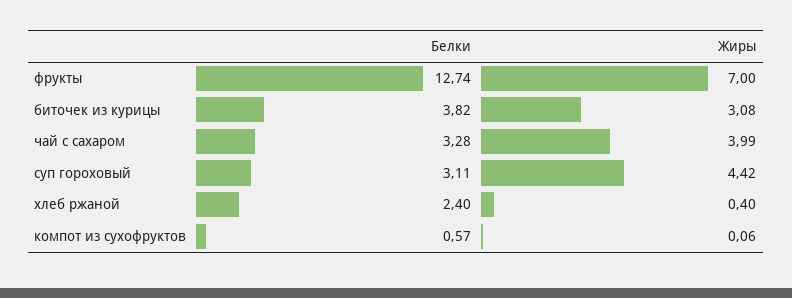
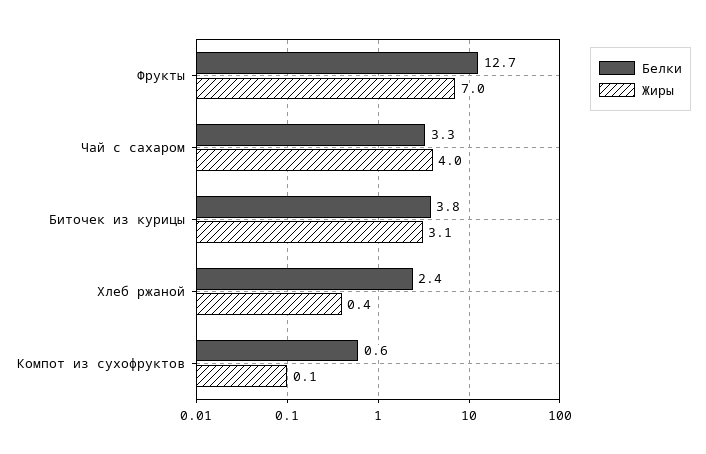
Белки, суп гороховый: 3.11 -> none
Жиры, суп гороховый: 4.42 -> none

